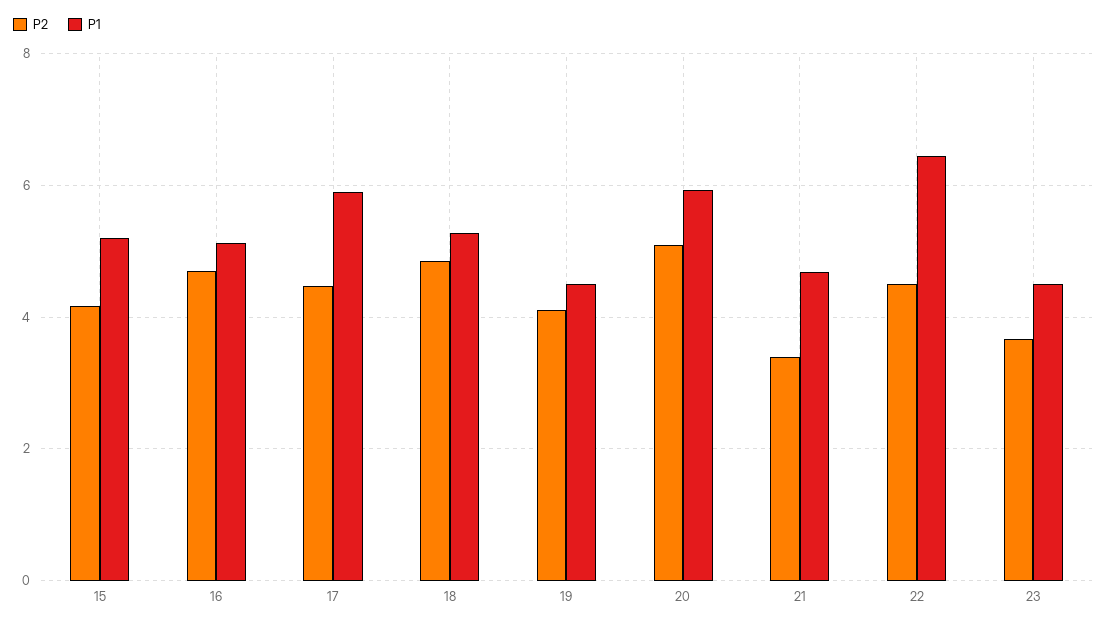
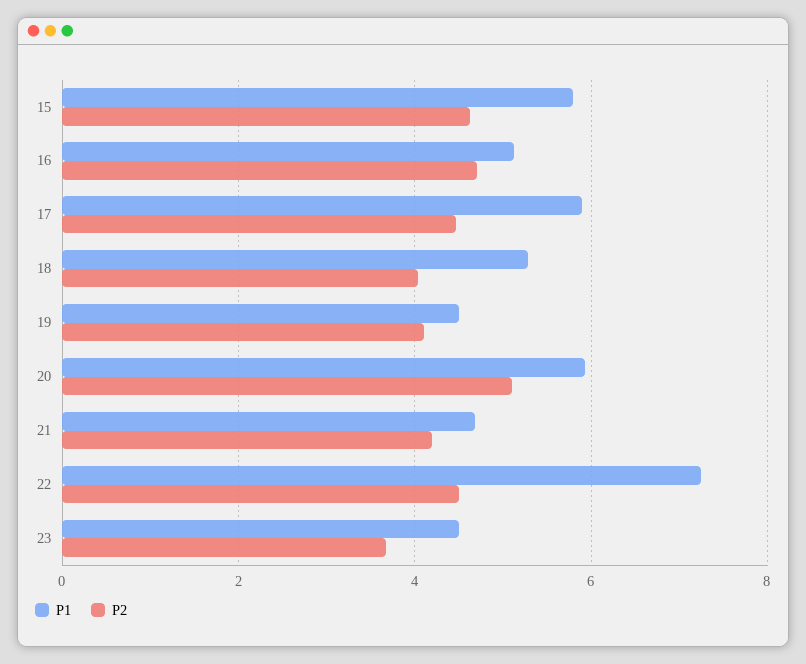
P2, 15: 4.2 -> 4.6
P1, 15: 5.2 -> 5.8
P2, 18: 4.8 -> 4
P2, 21: 3.4 -> 4.2
P1, 22: 6.4 -> 7.2

